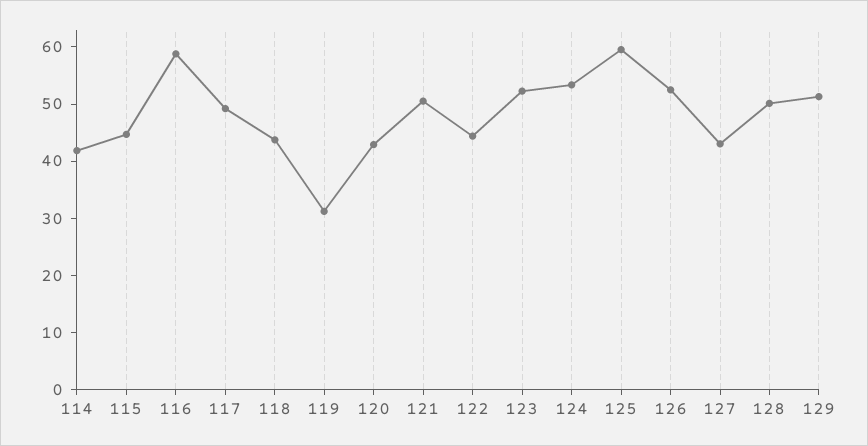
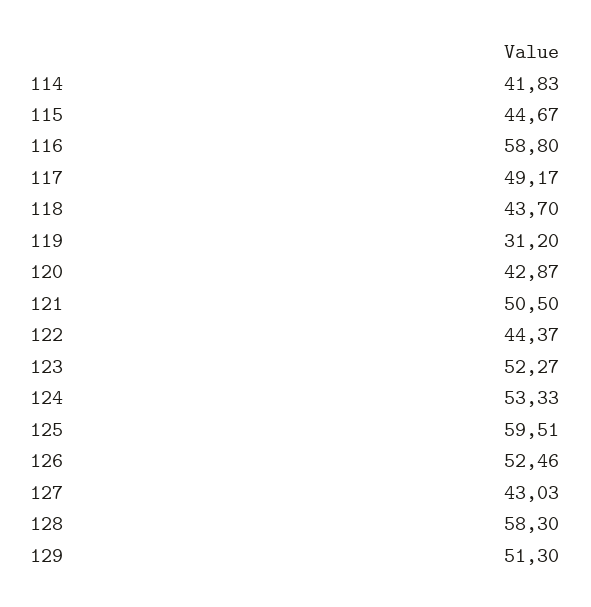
128: 50 -> 58.3

